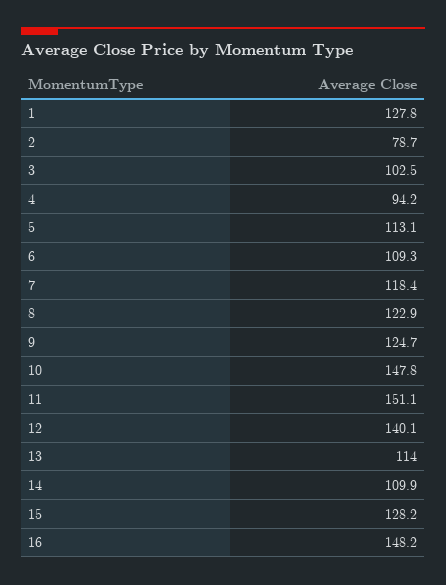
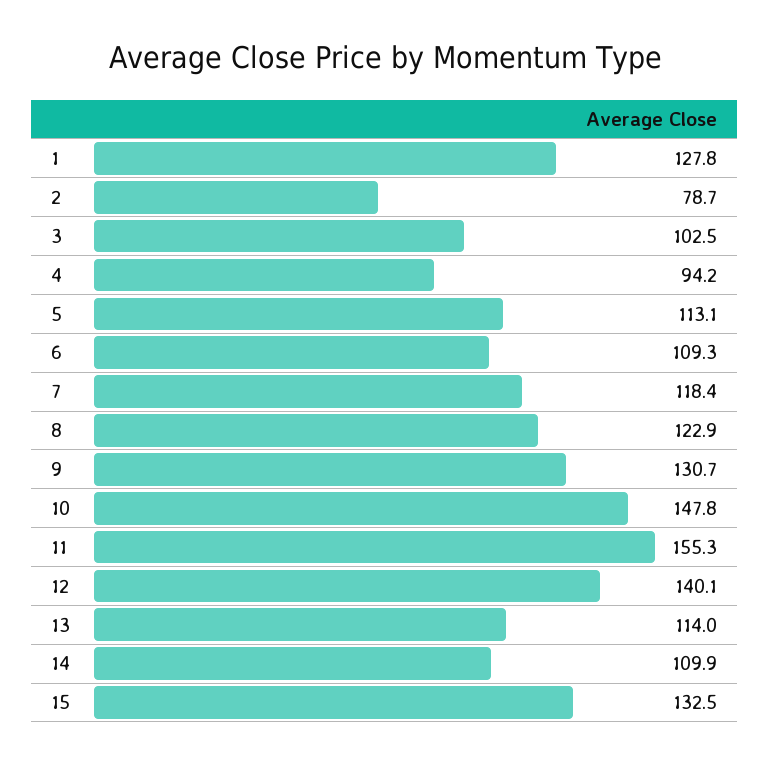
9: 124.7 -> 130.7
11: 151.1 -> 155.3
15: 128.2 -> 132.5
16: 148.2 -> none

